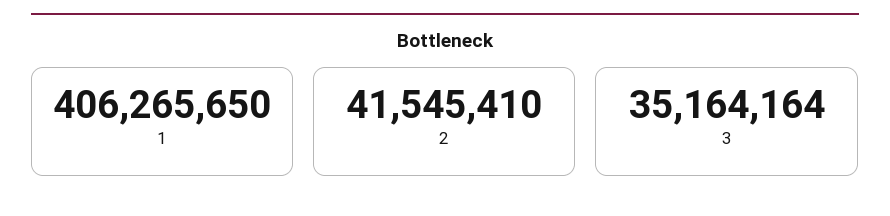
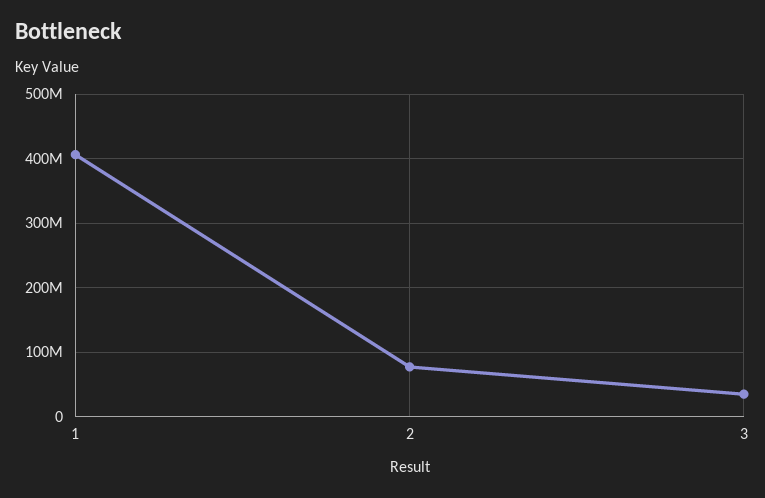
2: 41545410 -> 80000000

